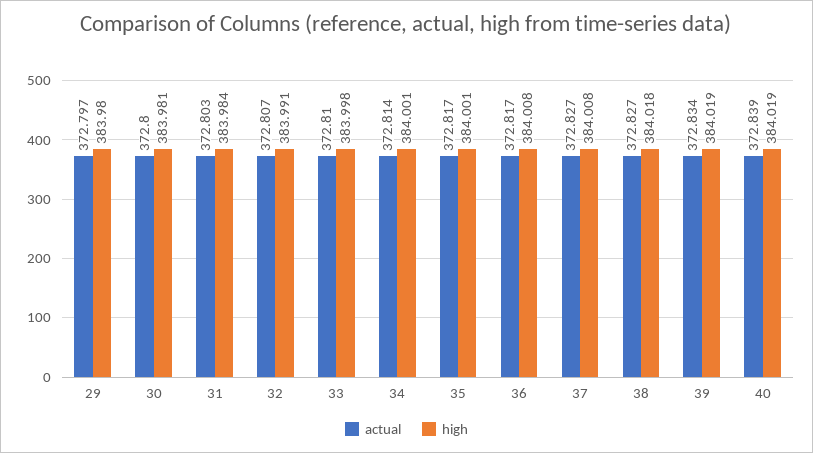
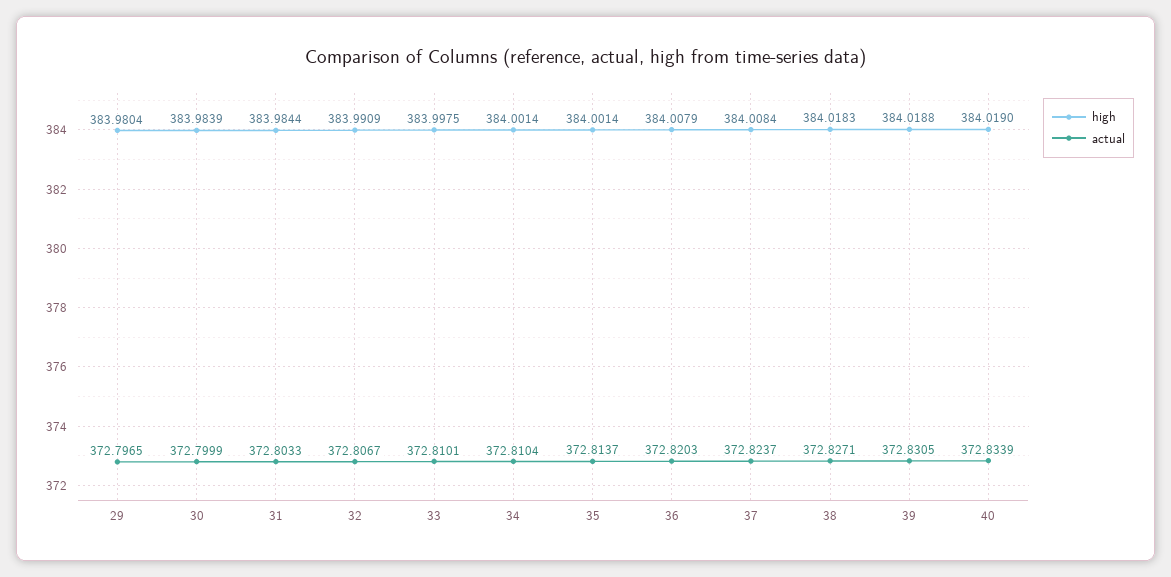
high, 30: 383.981 -> 383.9839
actual, 34: 372.814 -> 372.8104
actual, 35: 372.817 -> 372.8137
actual, 36: 372.817 -> 372.8203
actual, 37: 372.827 -> 372.8237
actual, 39: 372.834 -> 372.8305
actual, 40: 372.839 -> 372.8339

